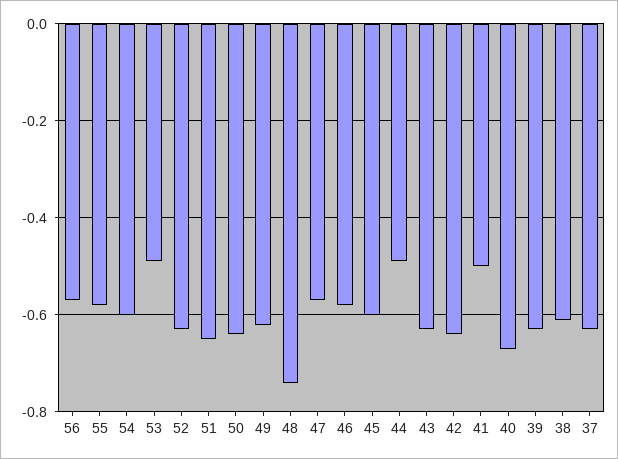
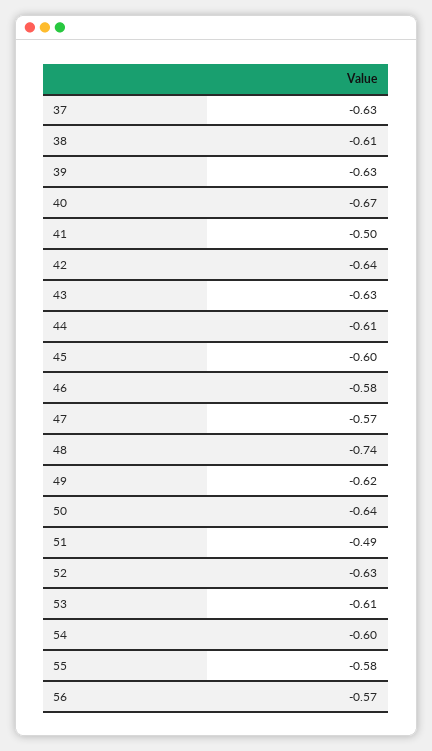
53: -0.5 -> -0.61
51: -0.65 -> -0.49
44: -0.5 -> -0.61

